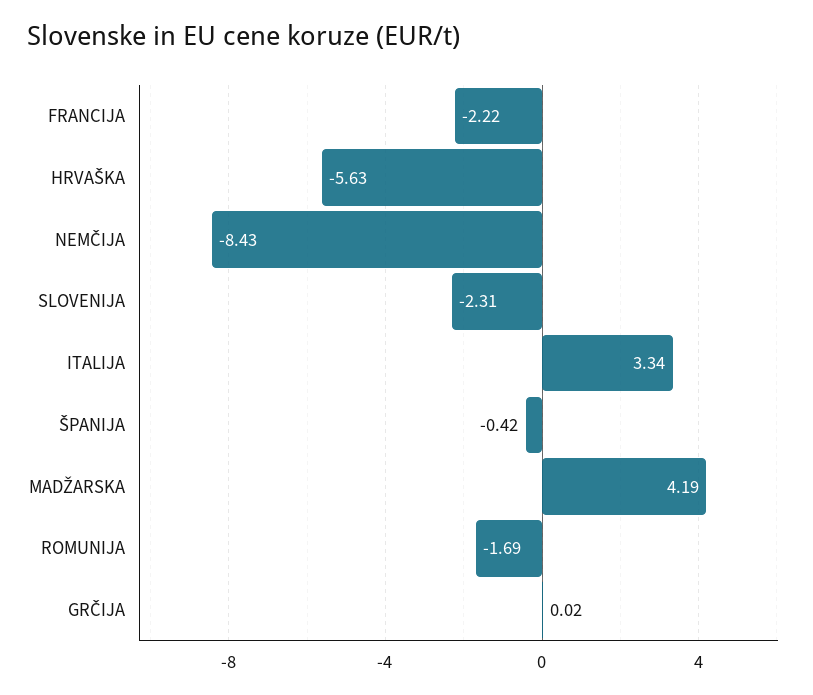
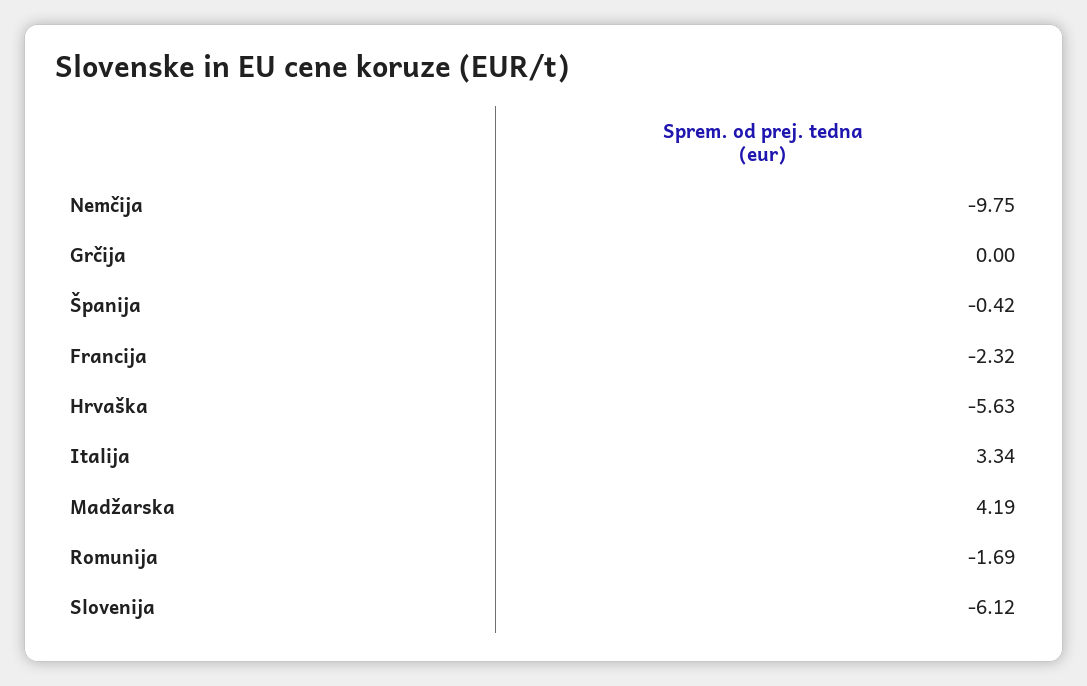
FRANCIJA: -2.22 -> -2.32
NEMČIJA: -8.43 -> -9.75
SLOVENIJA: -2.31 -> -6.12
GRČIJA: 0.02 -> 0

